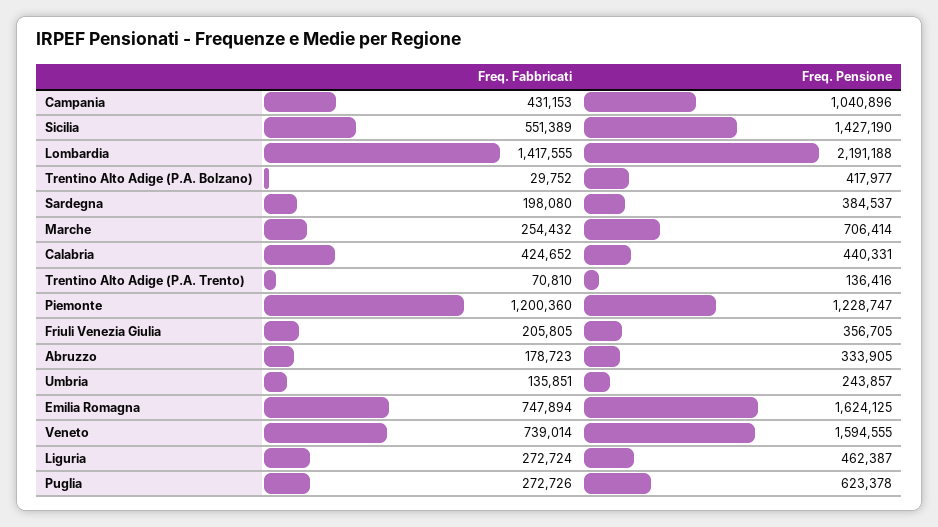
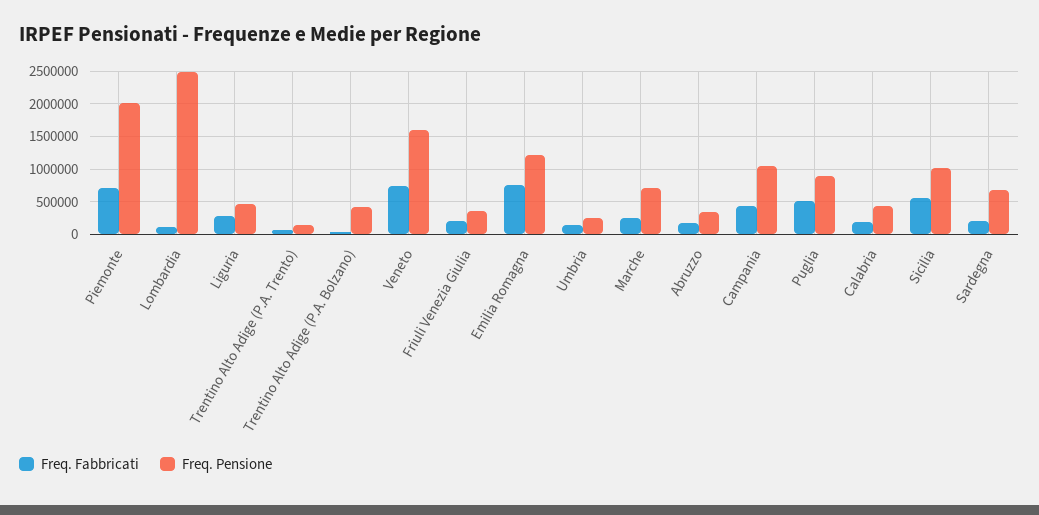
Freq. Pensione, Sicilia: 1427190 -> 1000000
Freq. Fabbricati, Lombardia: 1417555 -> 100000
Freq. Pensione, Lombardia: 2191188 -> 2500000
Freq. Pensione, Sardegna: 384537 -> 700000
Freq. Fabbricati, Calabria: 424652 -> 200000
Freq. Fabbricati, Piemonte: 1200360 -> 700000
Freq. Pensione, Piemonte: 1228747 -> 2000000
Freq. Pensione, Emilia Romagna: 1624125 -> 1200000
Freq. Fabbricati, Puglia: 272726 -> 500000
Freq. Pensione, Puglia: 623378 -> 900000

